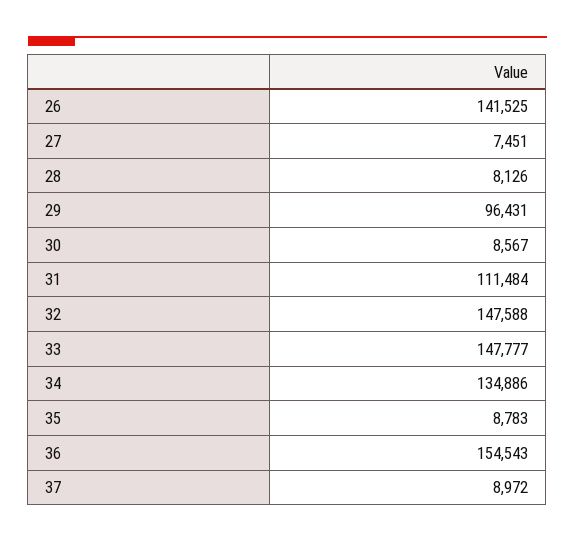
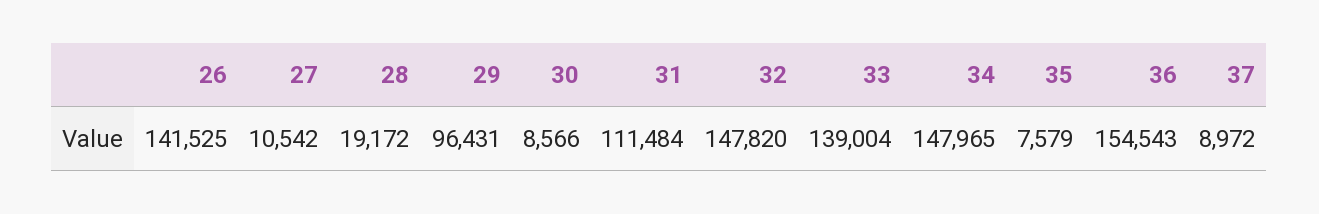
27: 7451 -> 10542
28: 8126 -> 19172
30: 8567 -> 8566
32: 147588 -> 147820
33: 147777 -> 139004
34: 134886 -> 147965
35: 8783 -> 7579

